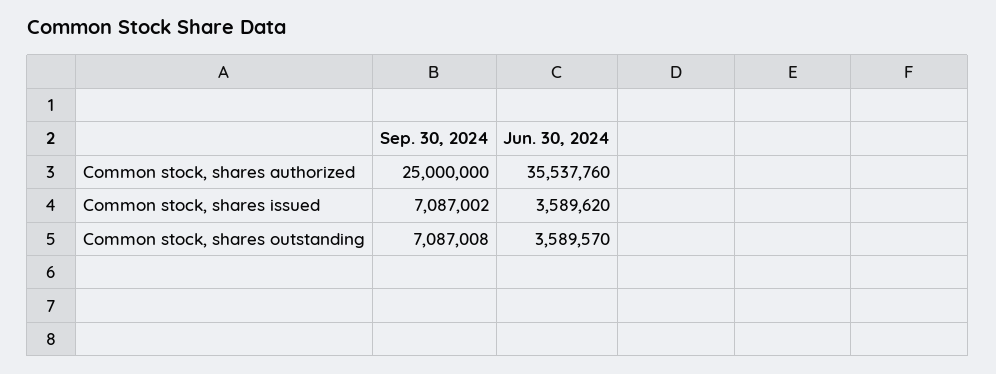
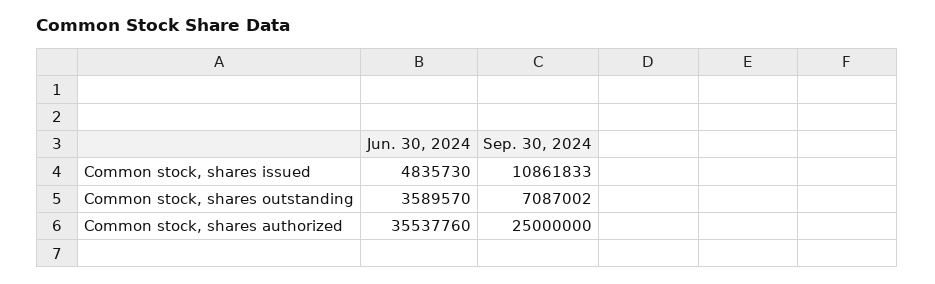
Sep. 30, 2024, Common stock, shares issued: 7087002 -> 10861833
Jun. 30, 2024, Common stock, shares issued: 3589620 -> 4835730
Sep. 30, 2024, Common stock, shares outstanding: 7087008 -> 7087002

